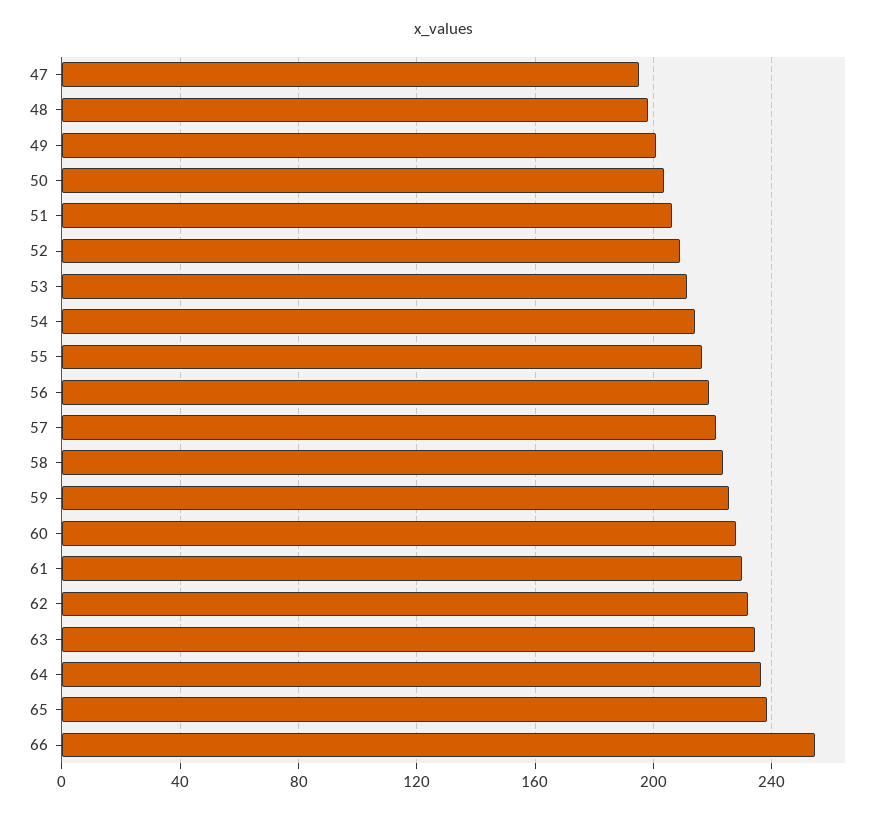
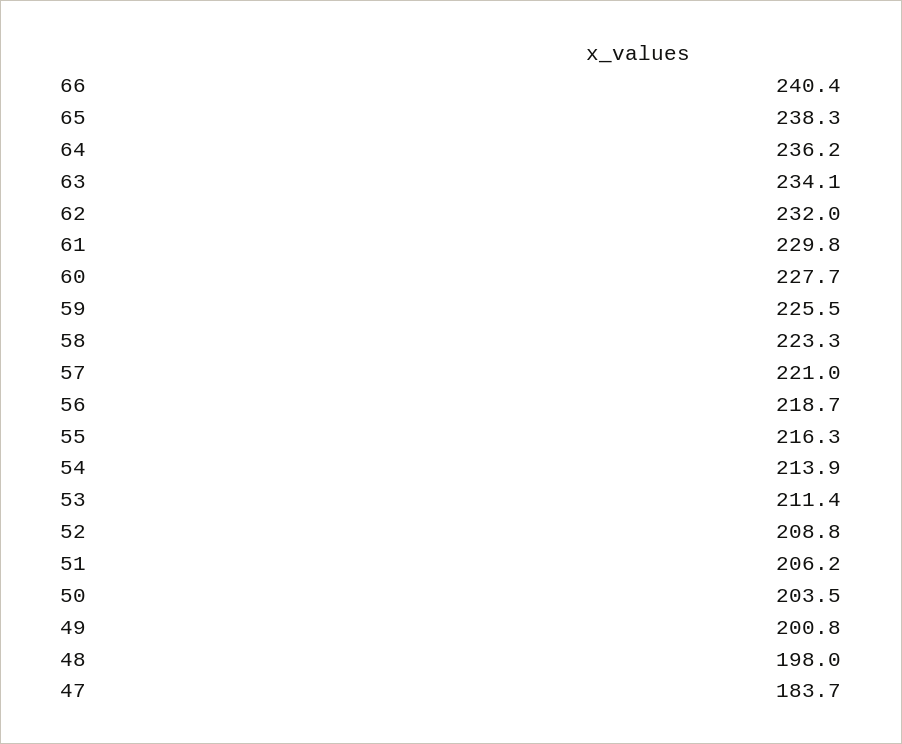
47: 195 -> 183.7
66: 255 -> 240.4

